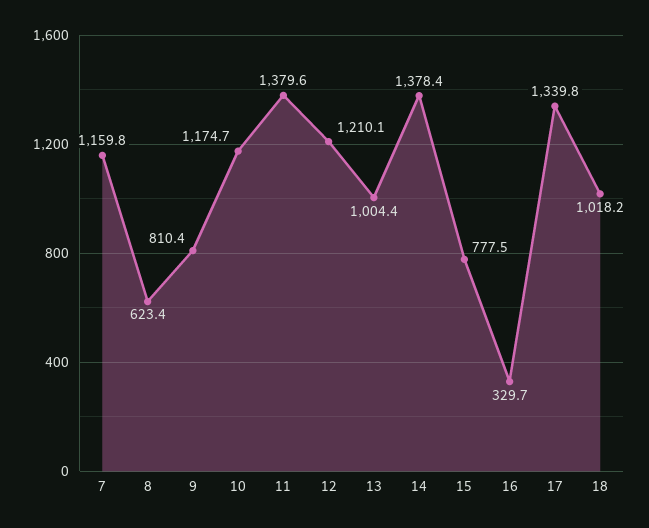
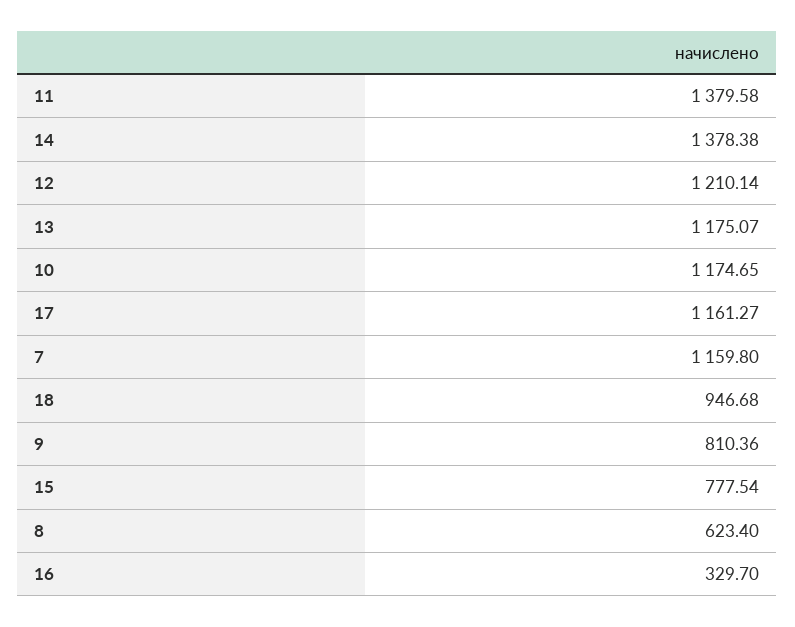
13: 1004.4 -> 1175.07
17: 1339.8 -> 1161.27
18: 1018.2 -> 946.68

